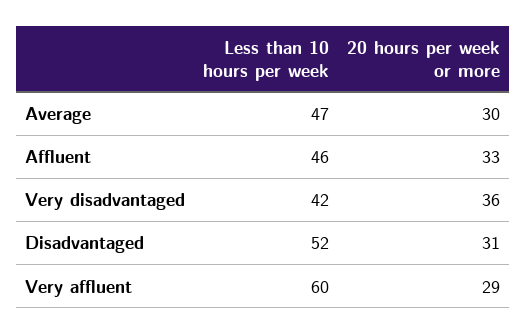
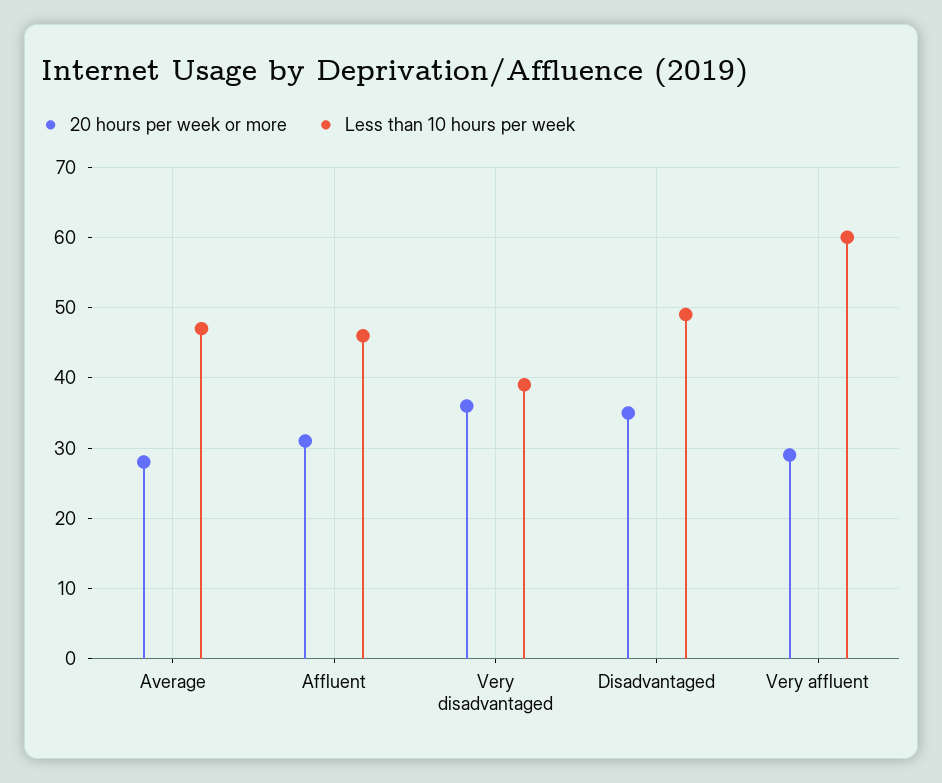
20 hours per week or more, Average: 30 -> 28
20 hours per week or more, Affluent: 33 -> 31
Less than 10 hours per week, Very disadvantaged: 42 -> 39
Less than 10 hours per week, Disadvantaged: 52 -> 49
20 hours per week or more, Disadvantaged: 31 -> 35

